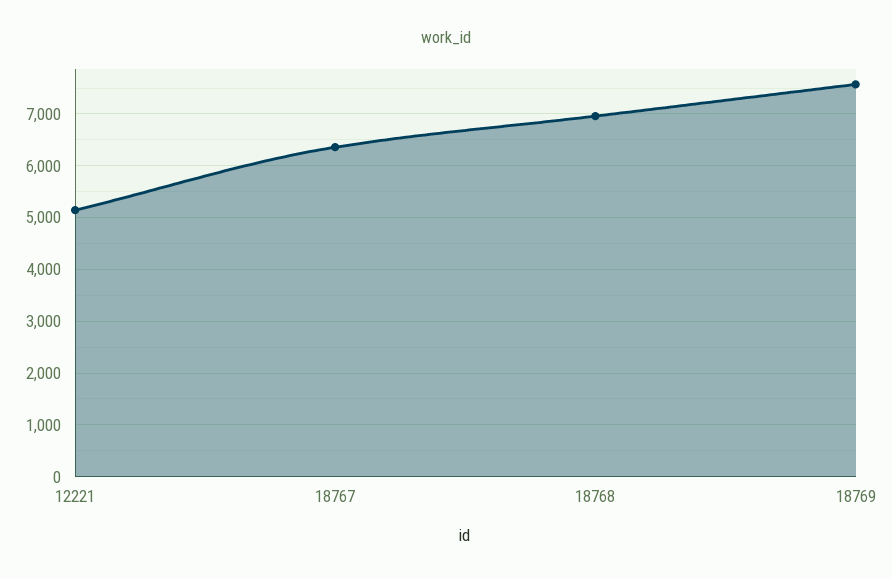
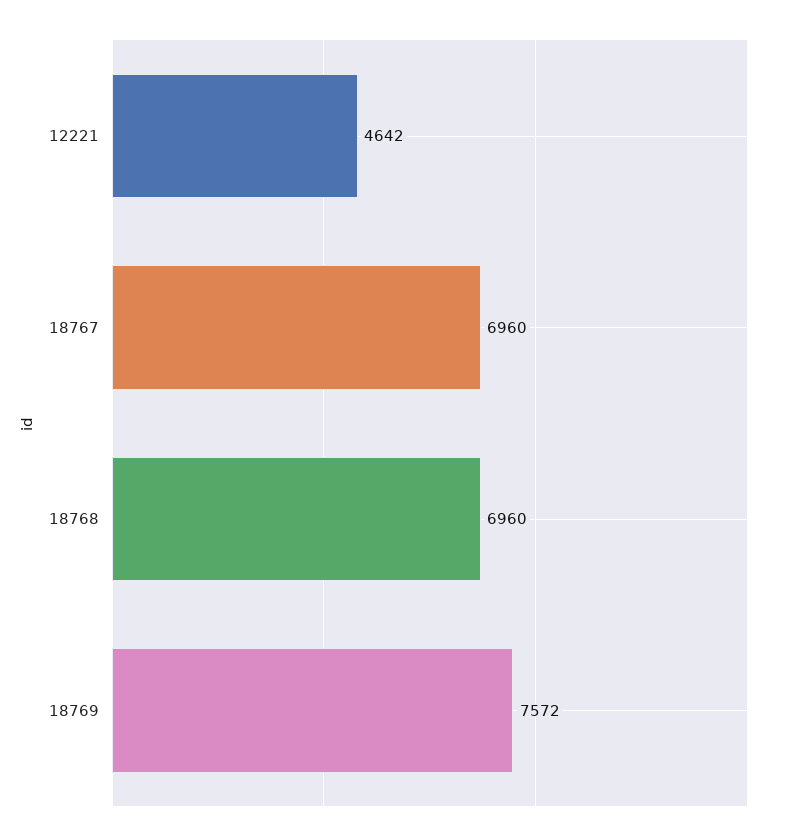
12221: 5200 -> 4642
18767: 6400 -> 6960

